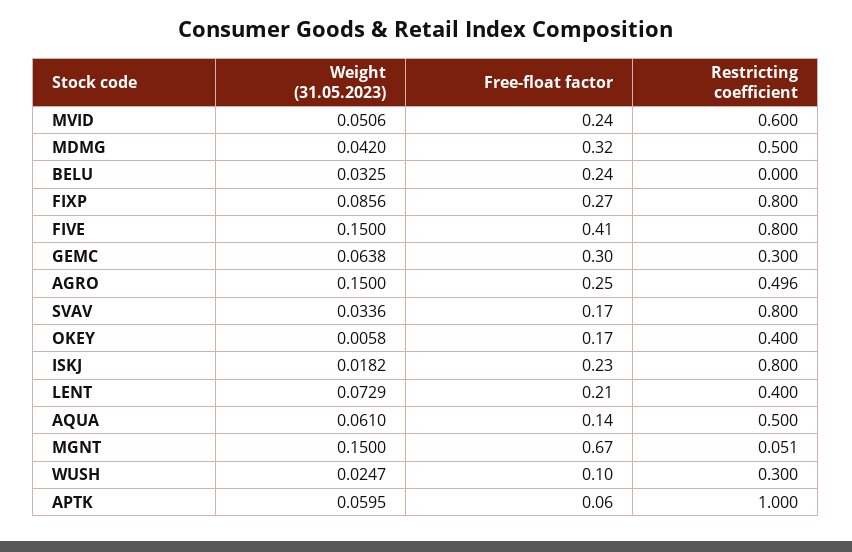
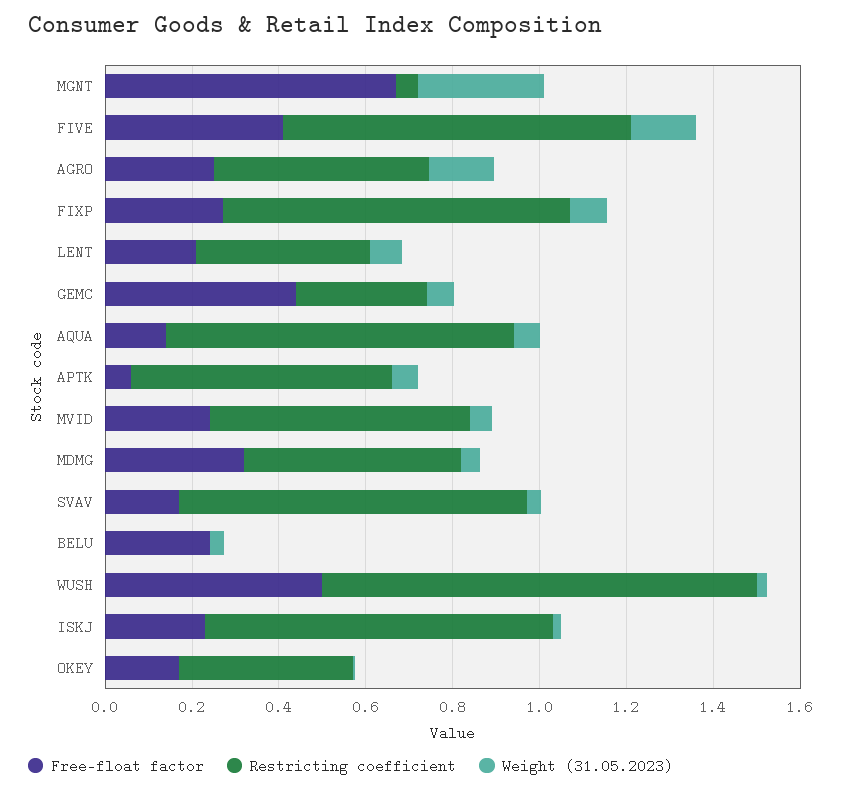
Free-float factor, GEMC: 0.3 -> 0.45
Restricting coefficient, AQUA: 0.5 -> 0.8
Weight (31.05.2023), MGNT: 0.15 -> 0.3
Free-float factor, WUSH: 0.1 -> 0.5
Restricting coefficient, WUSH: 0.3 -> 1
Restricting coefficient, APTK: 1 -> 0.6

